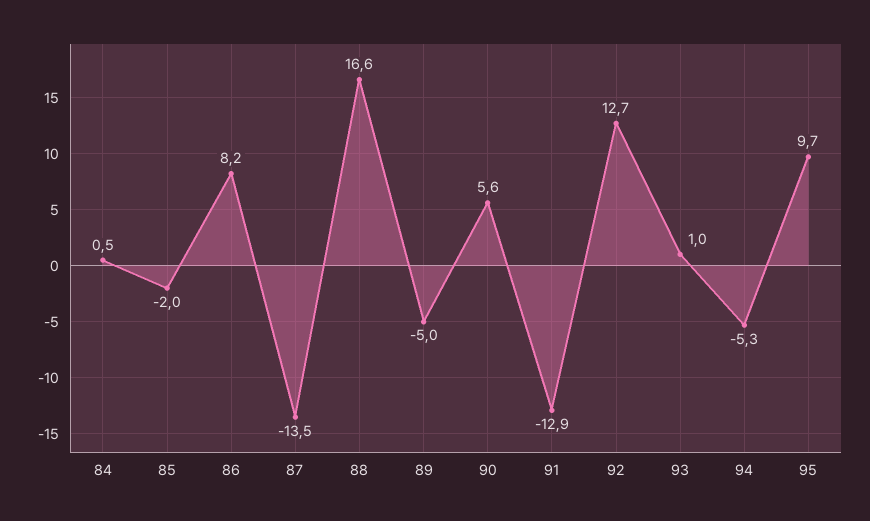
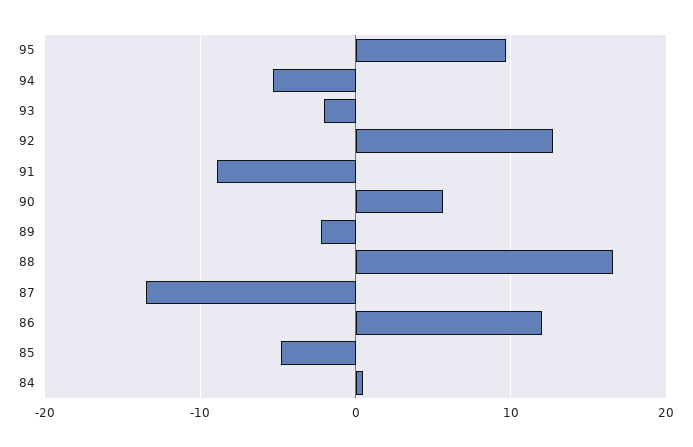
85: -2 -> -5
86: 8.2 -> 12
89: -5 -> -2
91: -12.9 -> -9
93: 1 -> -2

